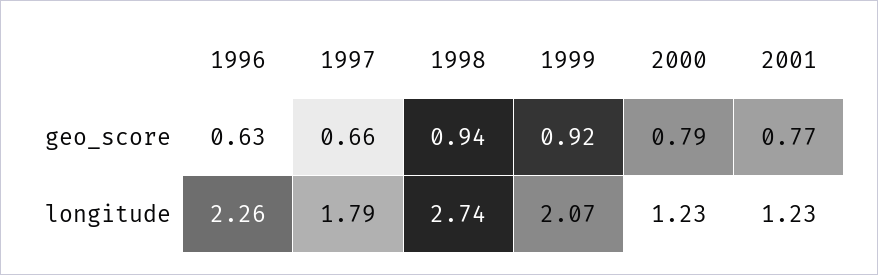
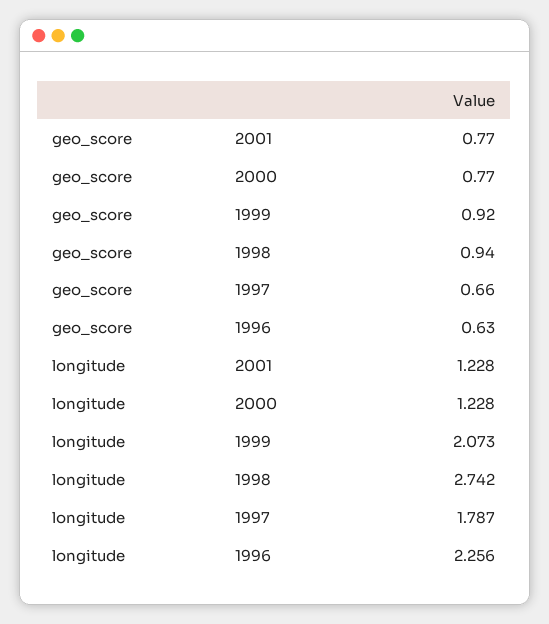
2000, geo_score: 0.79 -> 0.77

